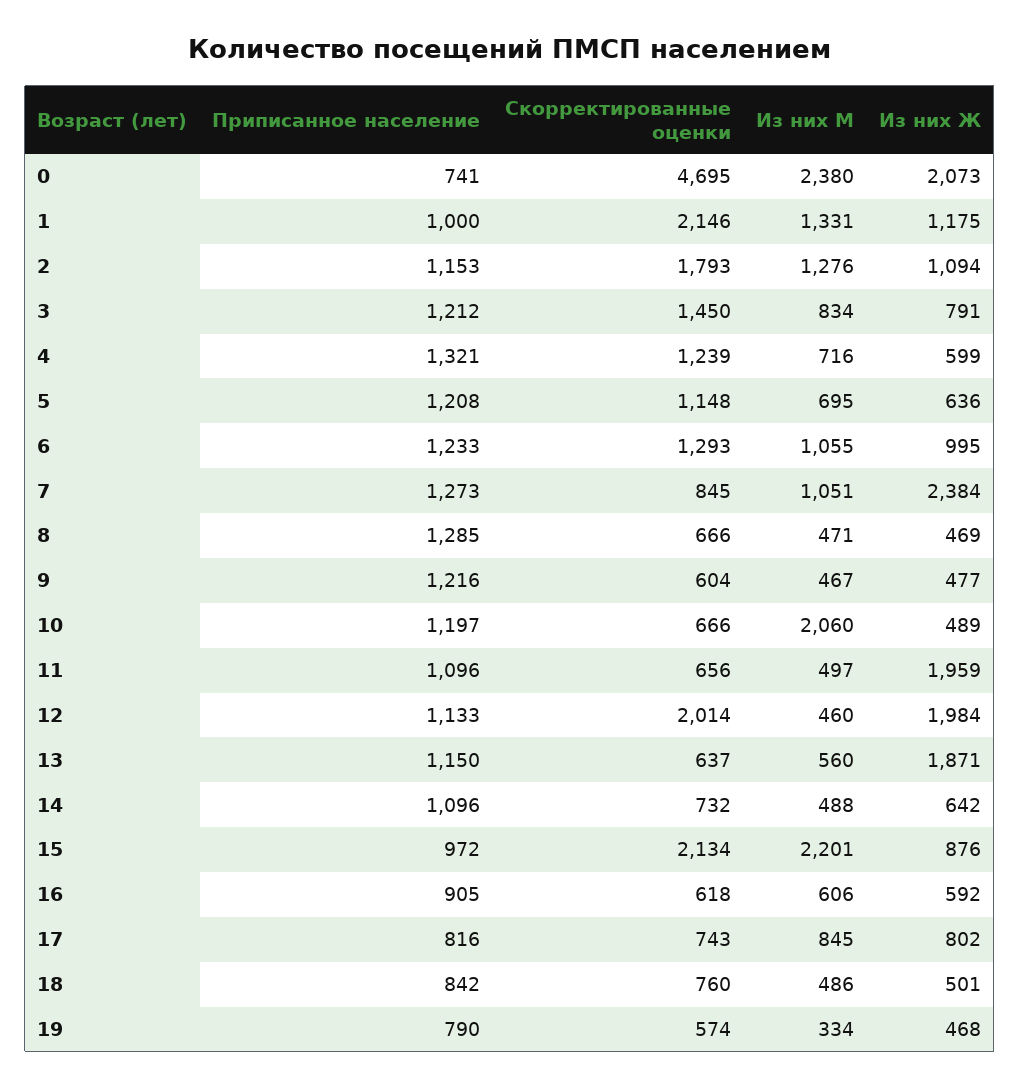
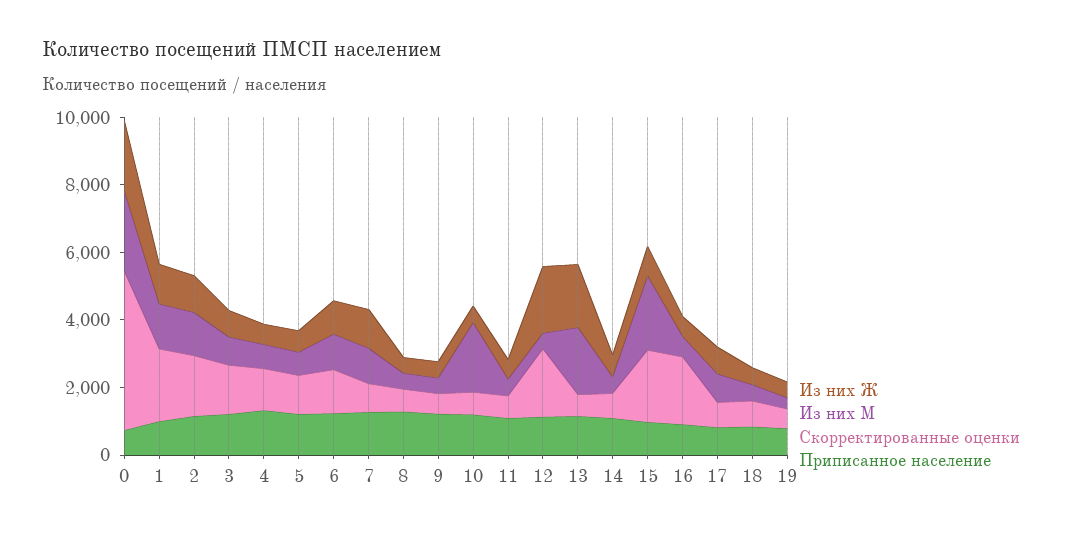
Из них Ж, 7: 2384 -> 1000
Из них Ж, 11: 1959 -> 500
Из них М, 13: 560 -> 2000
Скорректированные оценки, 16: 618 -> 2000

